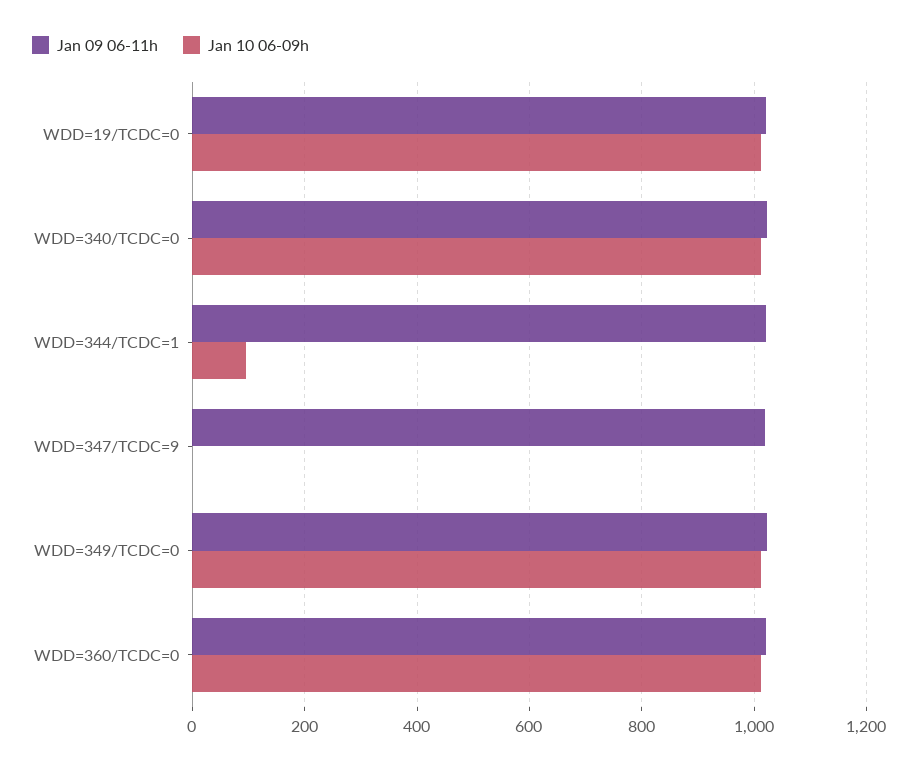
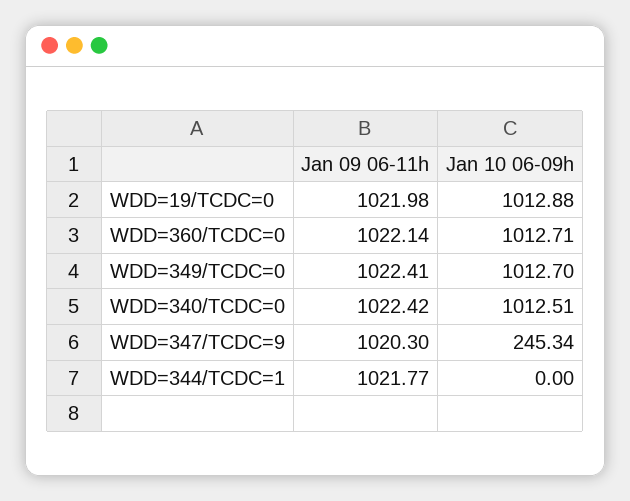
Jan 10 06-09h, WDD=344/TCDC=1: 100 -> 0
Jan 10 06-09h, WDD=347/TCDC=9: 0 -> 245.34

